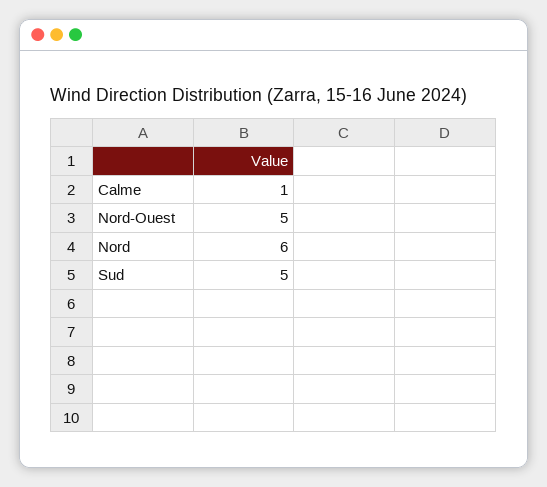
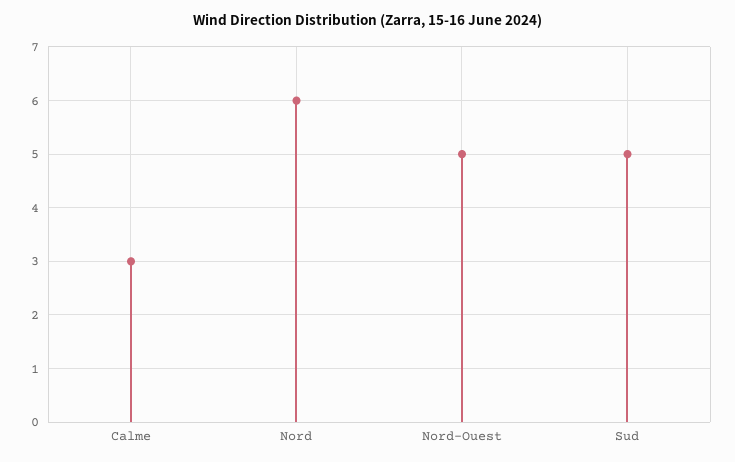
Calme: 1 -> 3

